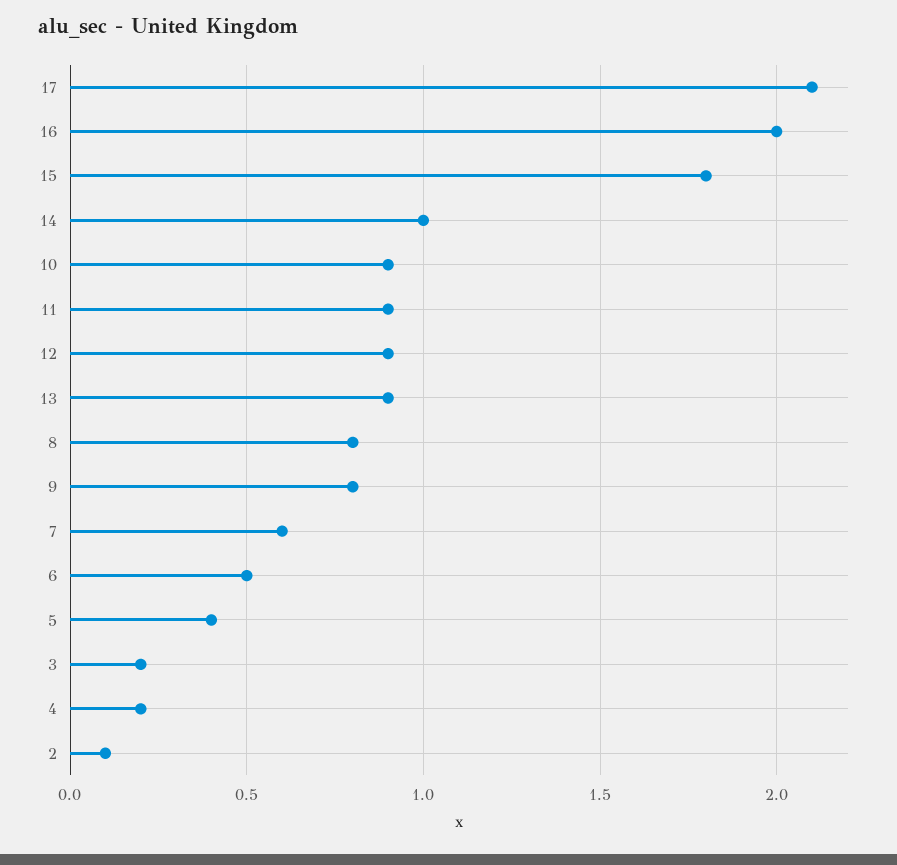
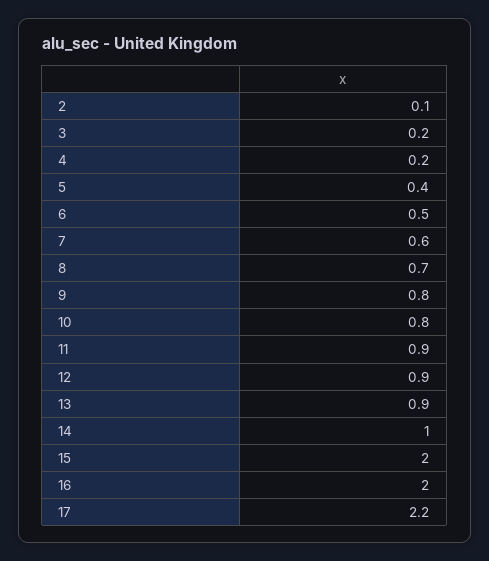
17: 2.1 -> 2.2
15: 1.8 -> 2
10: 0.9 -> 0.8
8: 0.8 -> 0.7

